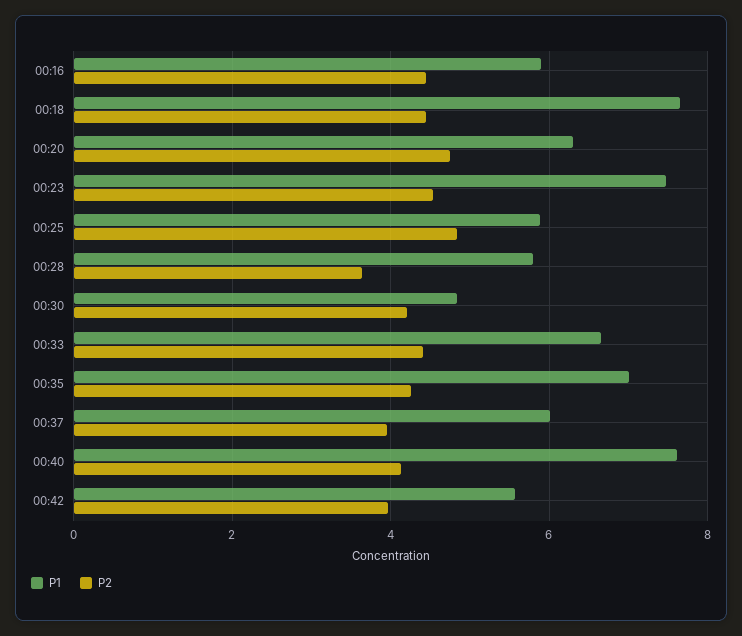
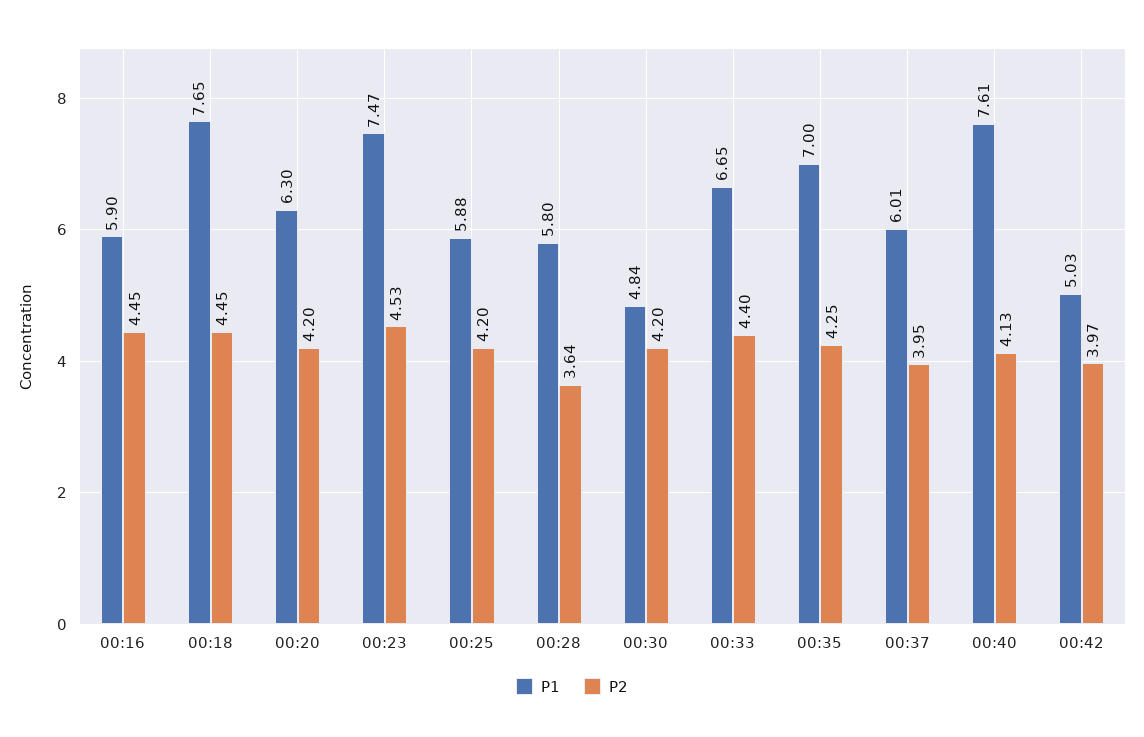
P2, 00:20: 4.8 -> 4.2
P2, 00:25: 4.8 -> 4.2
P1, 00:42: 5.6 -> 5.03

